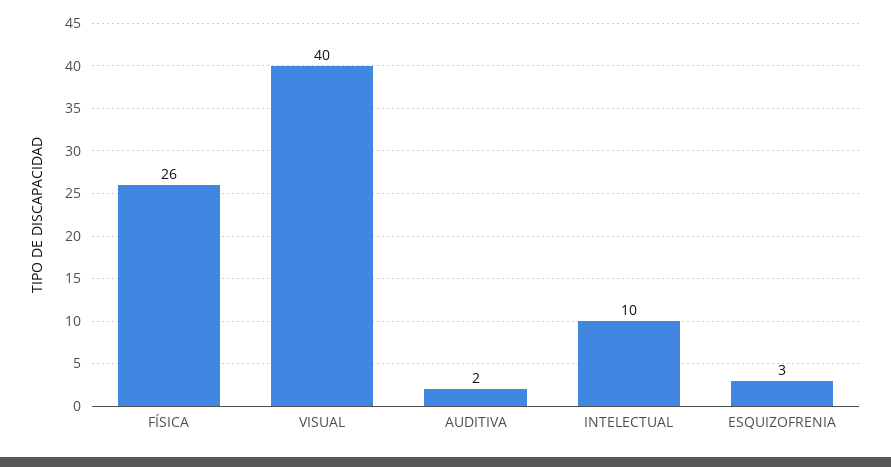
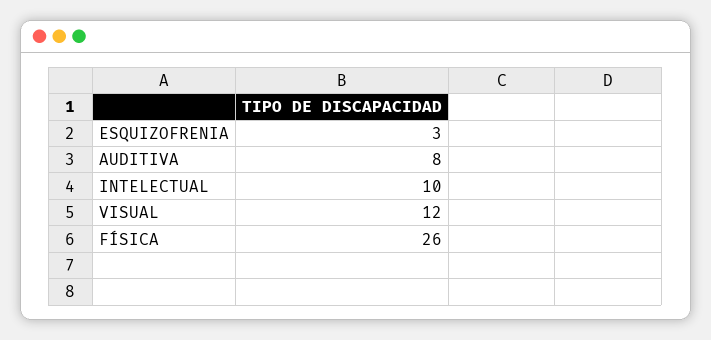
VISUAL: 40 -> 12
AUDITIVA: 2 -> 8

